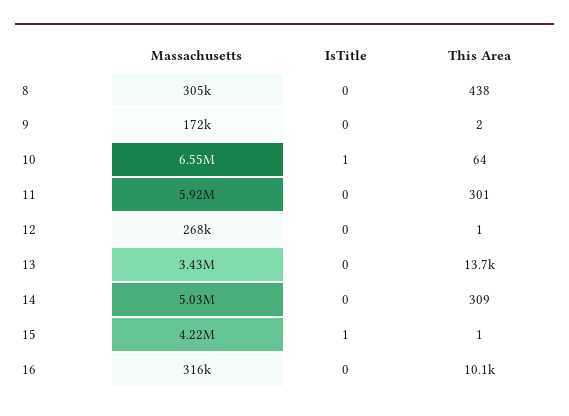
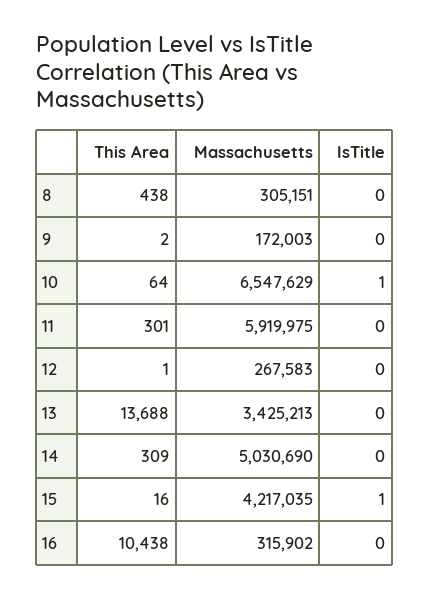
This Area, 15: 1 -> 16
This Area, 16: 10100 -> 10438

